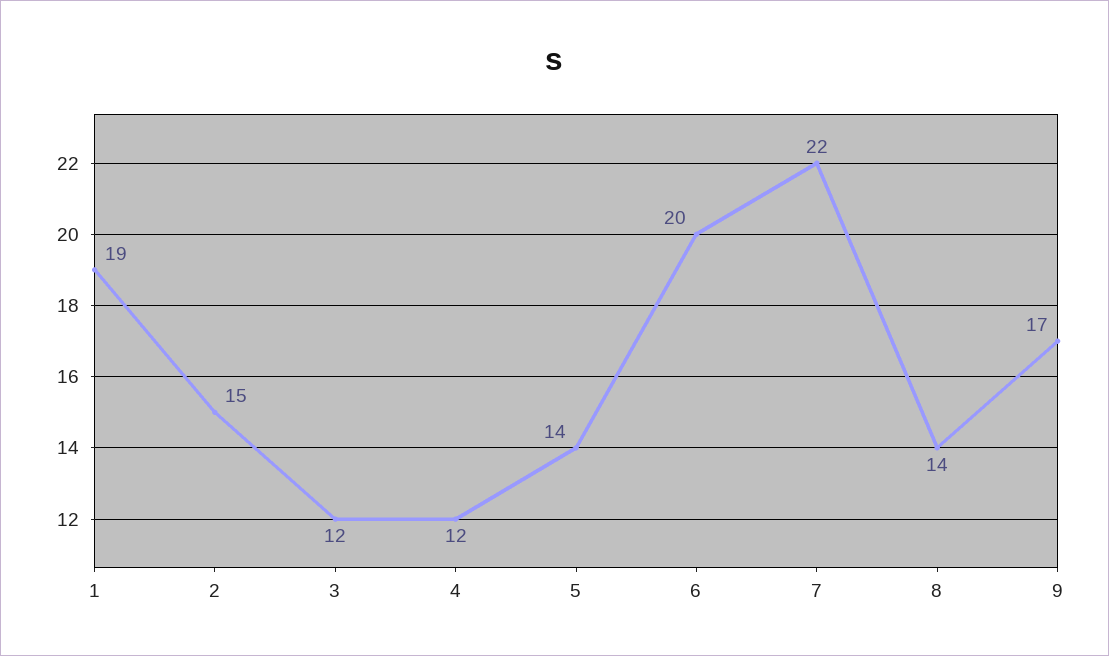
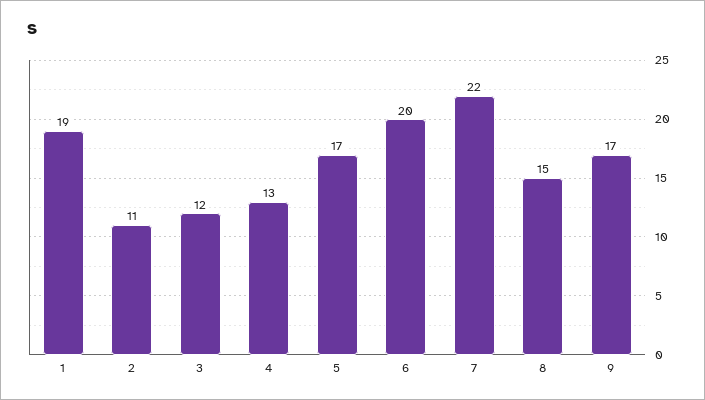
2: 15 -> 11
4: 12 -> 13
5: 14 -> 17
8: 14 -> 15

